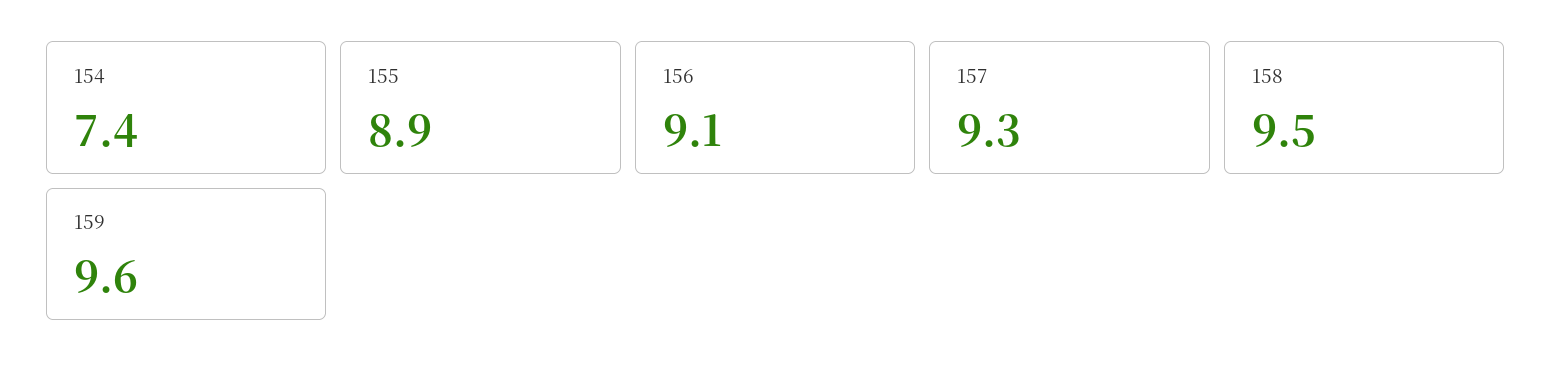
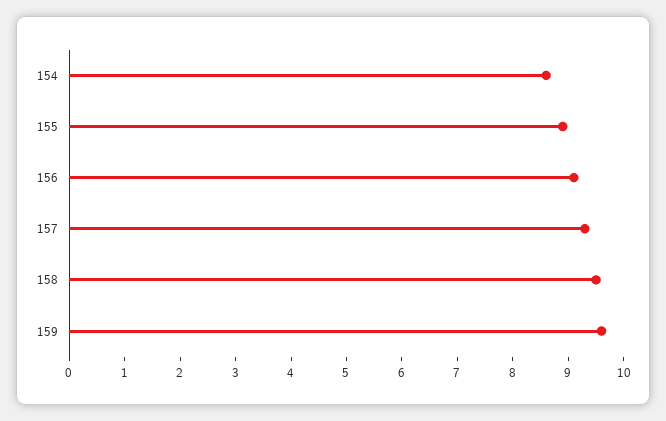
154: 7.4 -> 8.5

